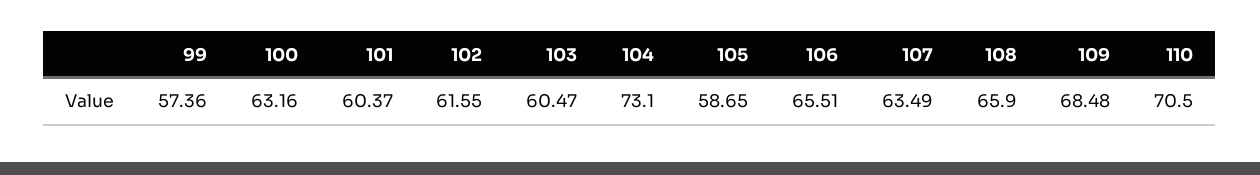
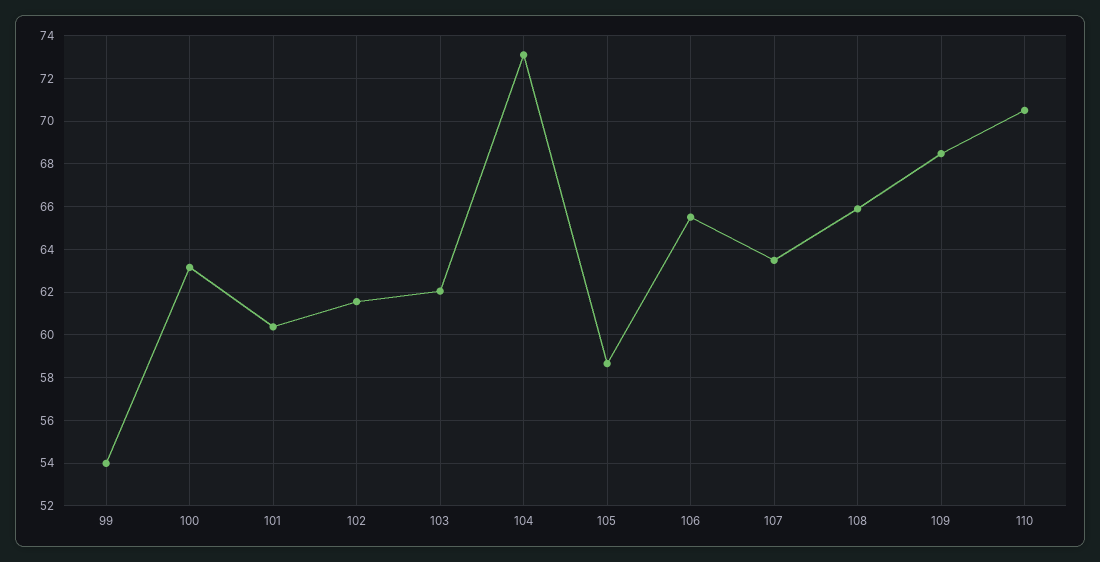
99: 57.36 -> 54
103: 60.47 -> 62

